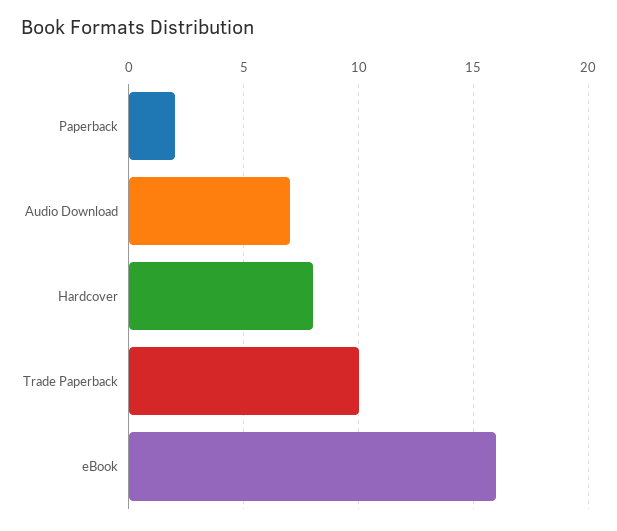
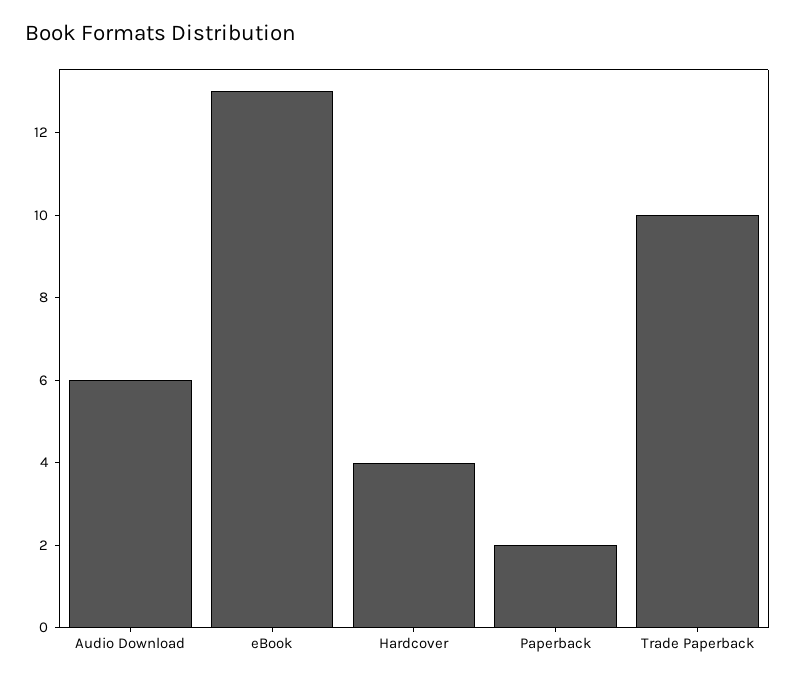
Audio Download: 7 -> 6
Hardcover: 8 -> 4
eBook: 16 -> 13

